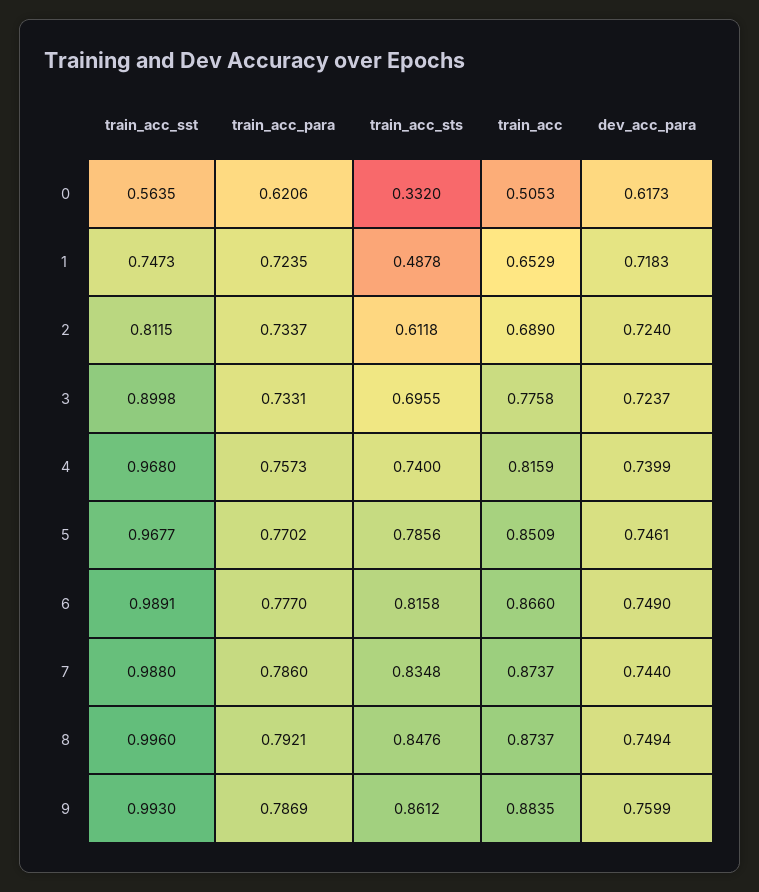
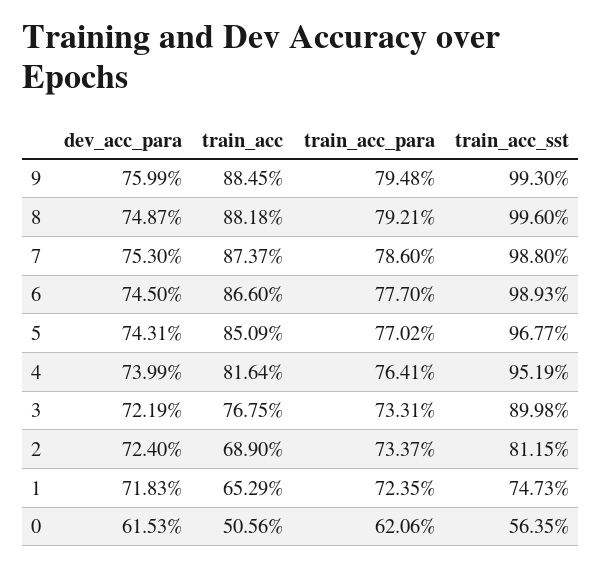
train_acc_sts, 0: 0.332 -> none
train_acc, 0: 0.5053 -> 0.5056
dev_acc_para, 0: 0.6173 -> 0.6153
train_acc_sts, 1: 0.4878 -> none
train_acc_sts, 2: 0.6118 -> none
train_acc_sts, 3: 0.6955 -> none
train_acc, 3: 0.7758 -> 0.7675
dev_acc_para, 3: 0.7237 -> 0.7219
train_acc_sst, 4: 0.968 -> 0.9519
train_acc_para, 4: 0.7573 -> 0.7641
train_acc_sts, 4: 0.74 -> none
train_acc, 4: 0.8159 -> 0.8164
train_acc_sts, 5: 0.7856 -> none
dev_acc_para, 5: 0.7461 -> 0.7431
train_acc_sst, 6: 0.9891 -> 0.9893
train_acc_sts, 6: 0.8158 -> none
dev_acc_para, 6: 0.749 -> 0.745
train_acc_sts, 7: 0.8348 -> none
dev_acc_para, 7: 0.744 -> 0.753
train_acc_sts, 8: 0.8476 -> none
train_acc, 8: 0.8737 -> 0.8818
dev_acc_para, 8: 0.7494 -> 0.7487
train_acc_para, 9: 0.7869 -> 0.7948
train_acc_sts, 9: 0.8612 -> none
train_acc, 9: 0.8835 -> 0.8845

